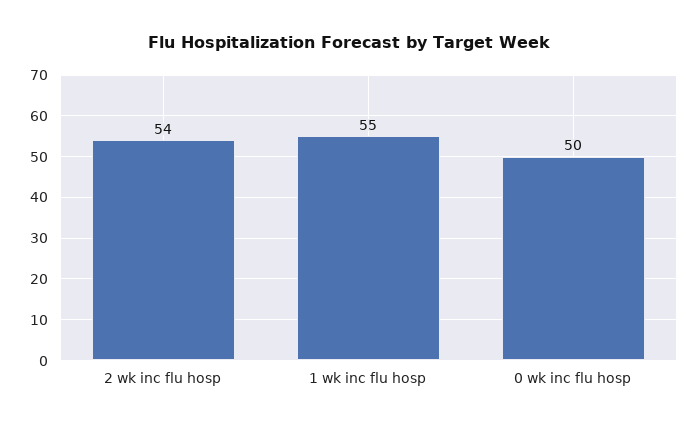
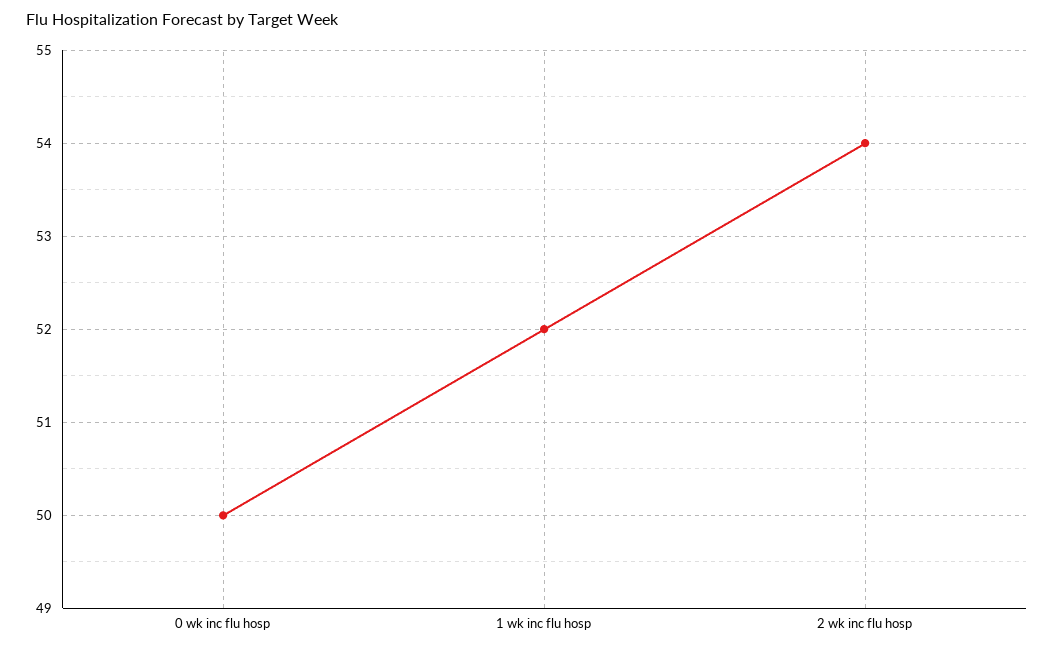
1 wk inc flu hosp: 55 -> 52

